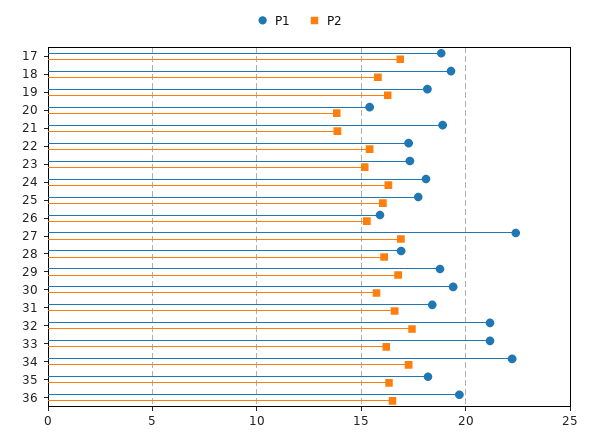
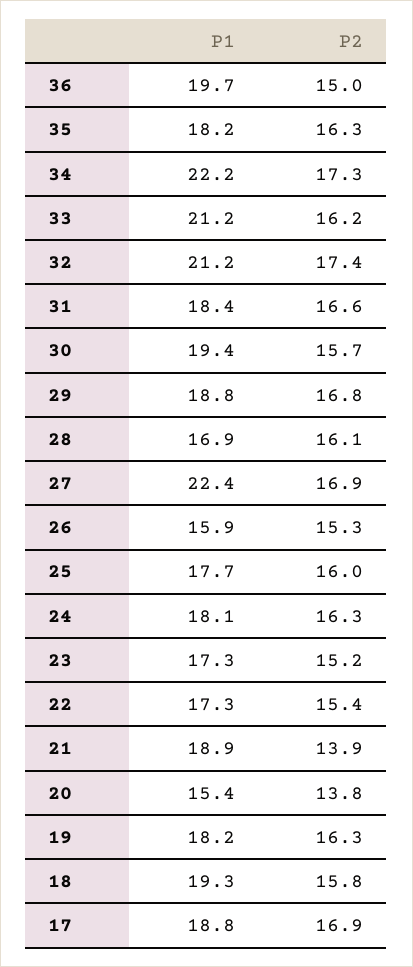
P2, 36: 16.5 -> 15

